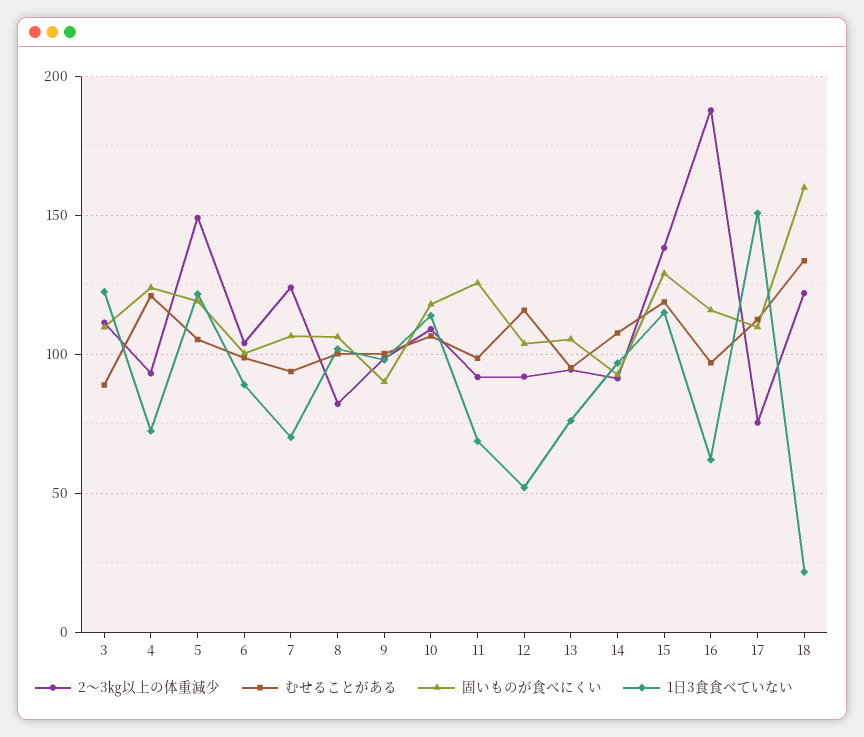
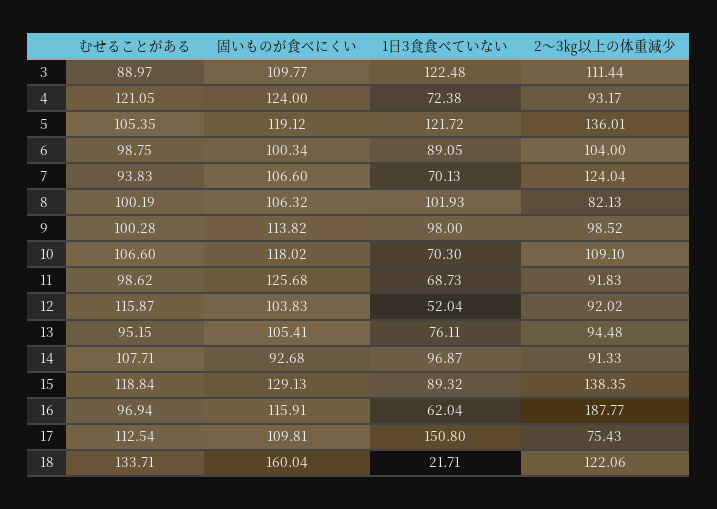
2～3㎏以上の体重減少, 5: 150 -> 136.01
固いものが食べにくい, 9: 90 -> 113.82
1日3食食べていない, 10: 115 -> 70.3
1日3食食べていない, 15: 115 -> 89.32

